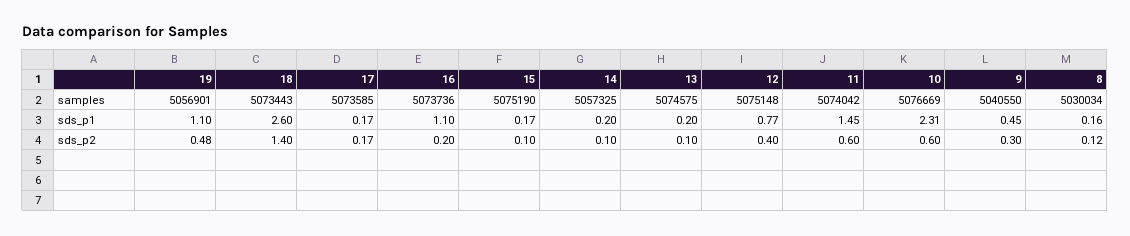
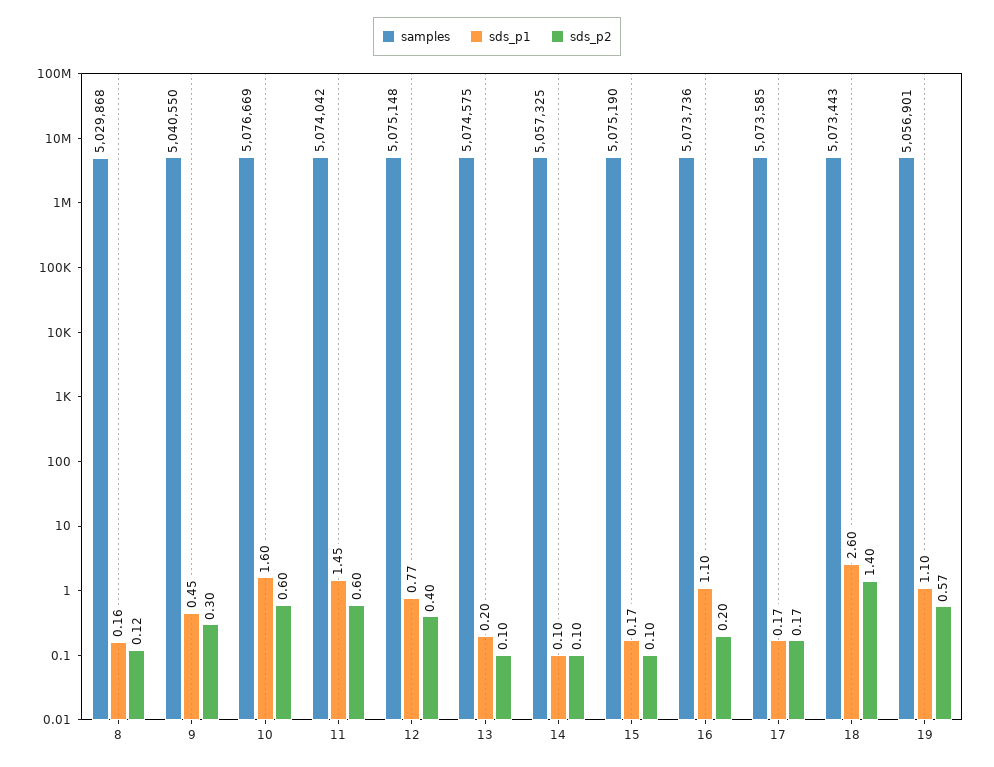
samples, 8: 5030034 -> 5029868
sds_p1, 14: 0.2 -> 0.1
sds_p1, 10: 2.31 -> 1.6
sds_p2, 19: 0.48 -> 0.57

